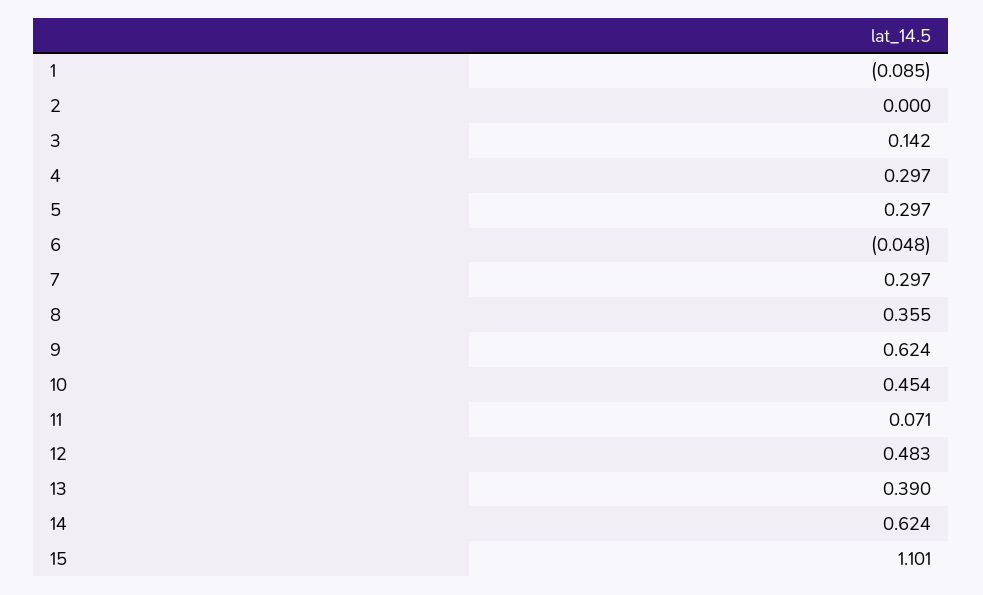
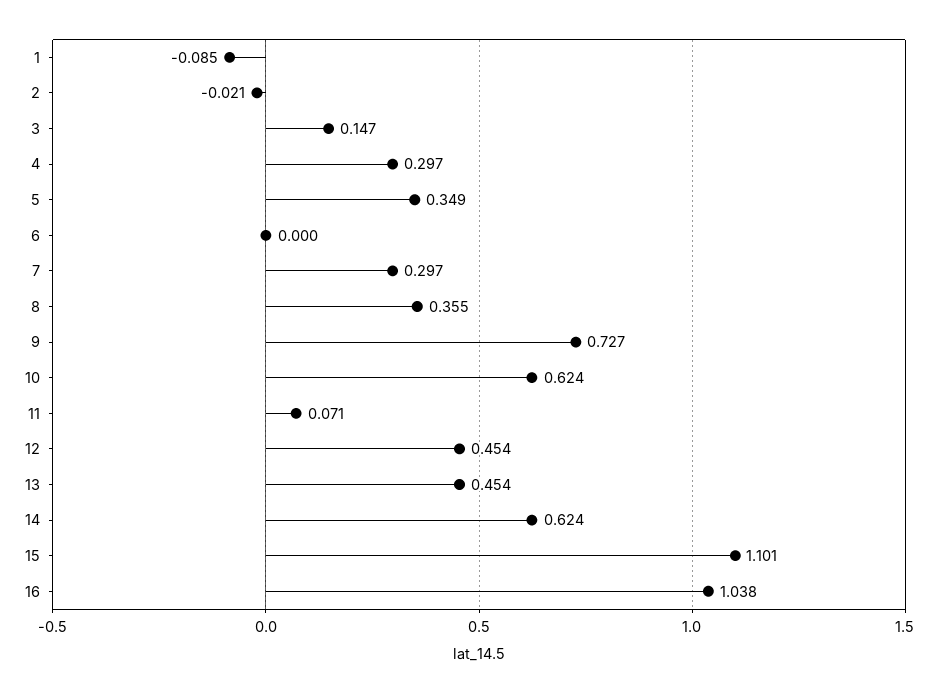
2: 0 -> -0.021
3: 0.142 -> 0.147
5: 0.297 -> 0.349
6: -0.048 -> 0
9: 0.624 -> 0.727
10: 0.454 -> 0.624
12: 0.483 -> 0.454
13: 0.39 -> 0.454
16: none -> 1.038

